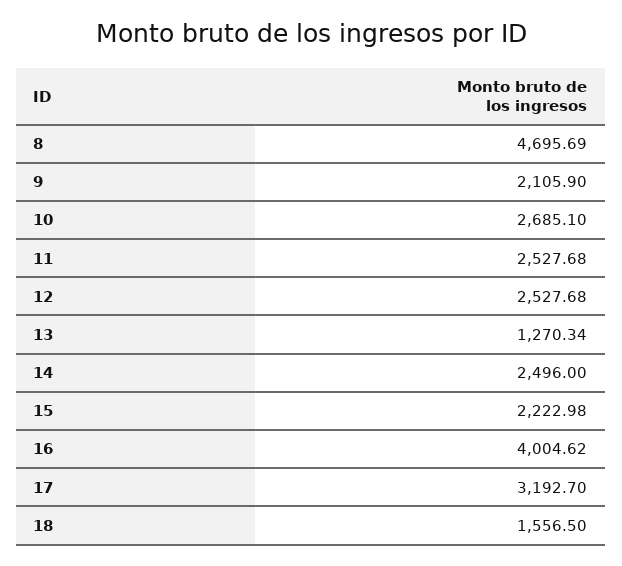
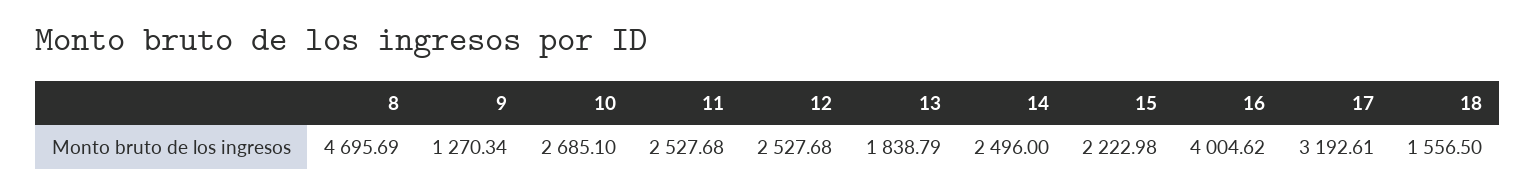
9: 2105.9 -> 1270.34
13: 1270.34 -> 1838.79
17: 3192.7 -> 3192.61

